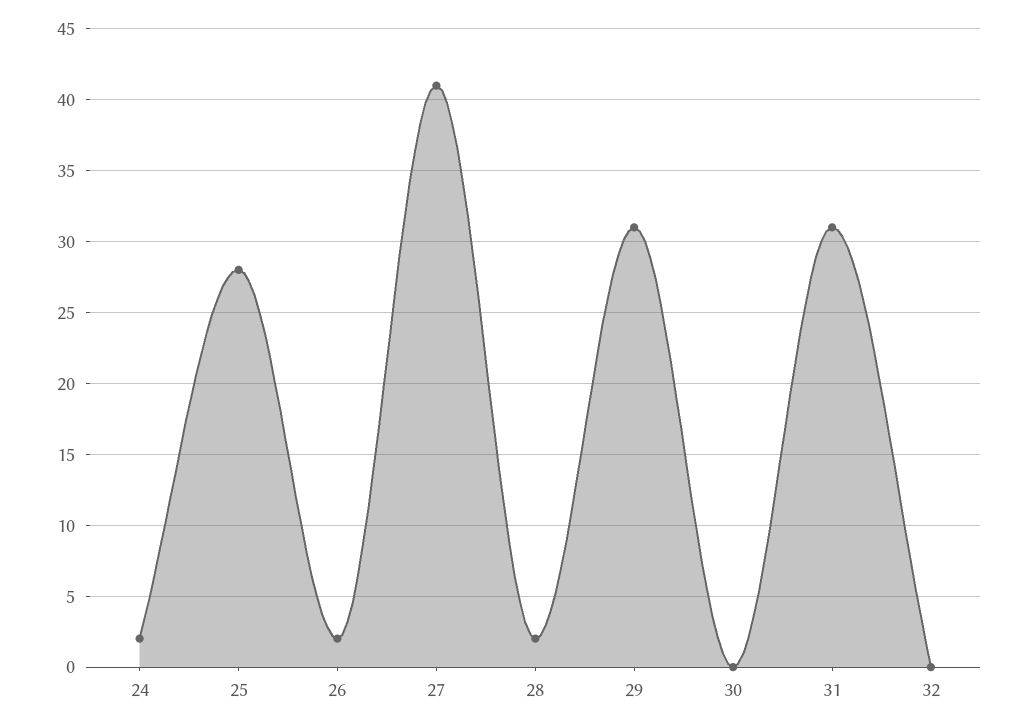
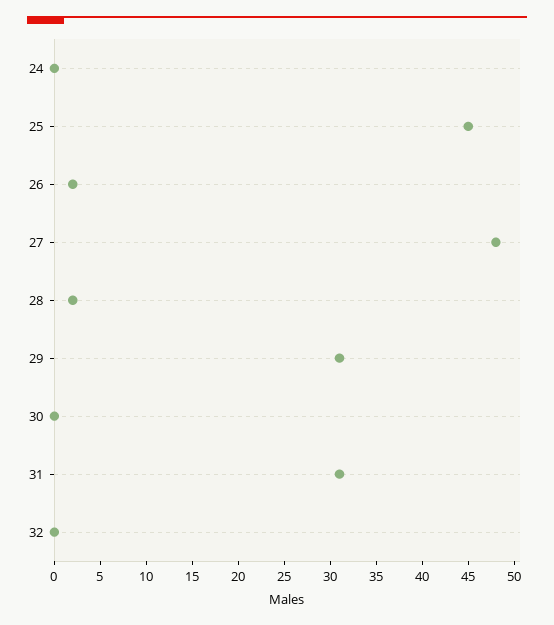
24: 2 -> 0
25: 28 -> 45
27: 41 -> 48

